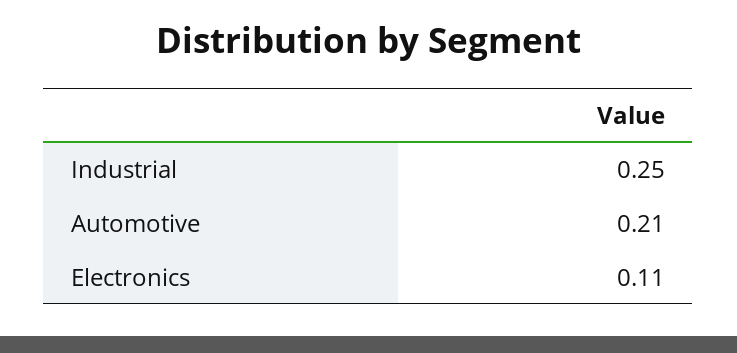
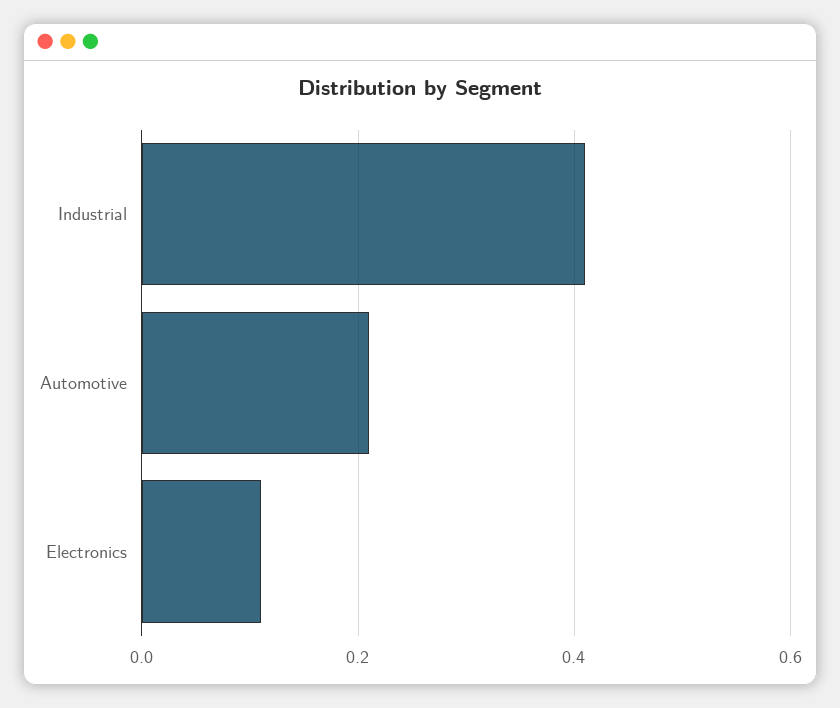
Industrial: 0.25 -> 0.4

